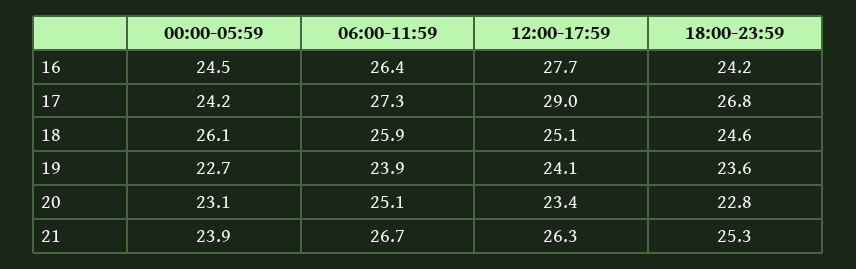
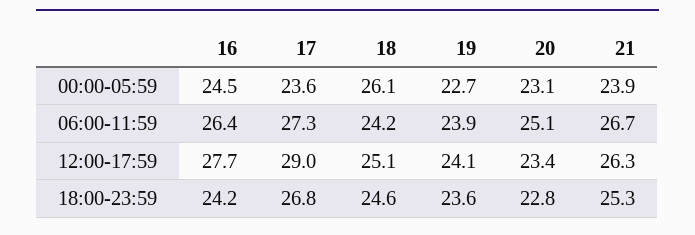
00:00-05:59, 17: 24.2 -> 23.6
06:00-11:59, 18: 25.9 -> 24.2

